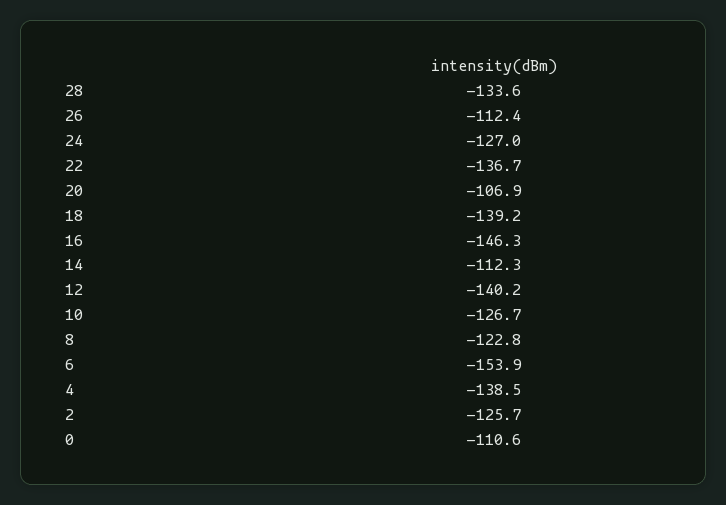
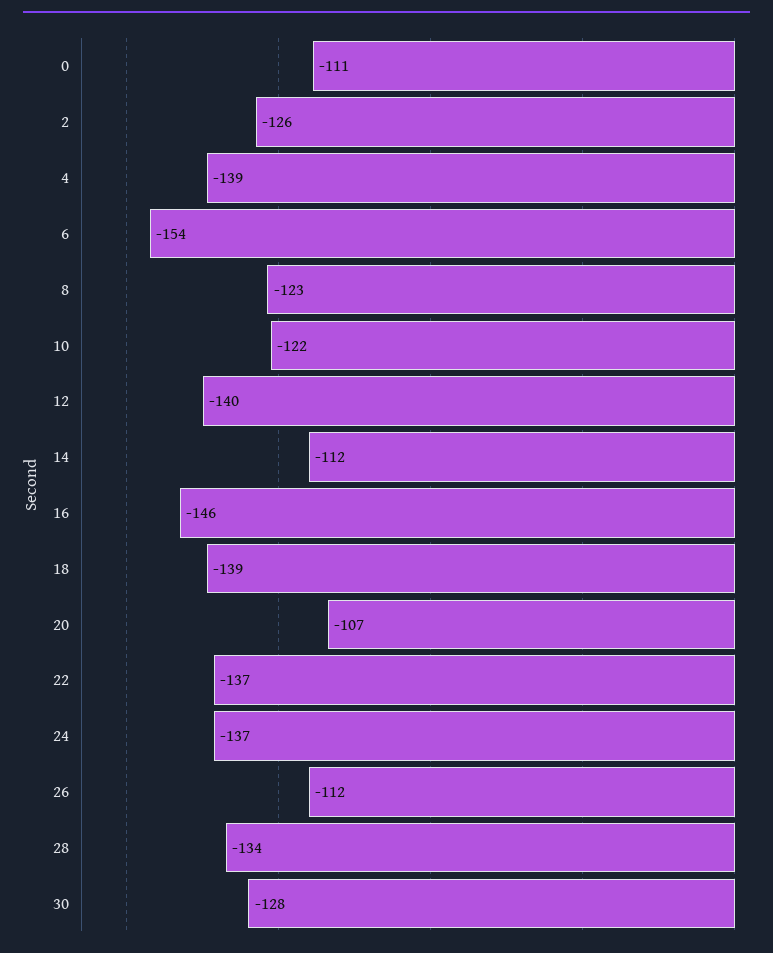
24: -127 -> -137
10: -126.7 -> -122
30: none -> -128

